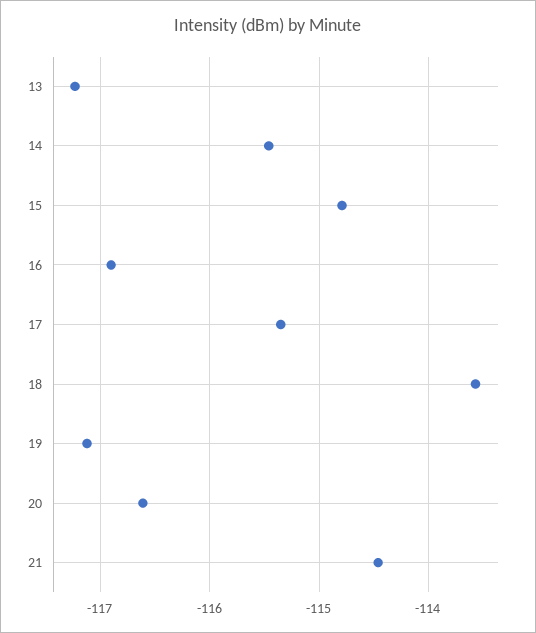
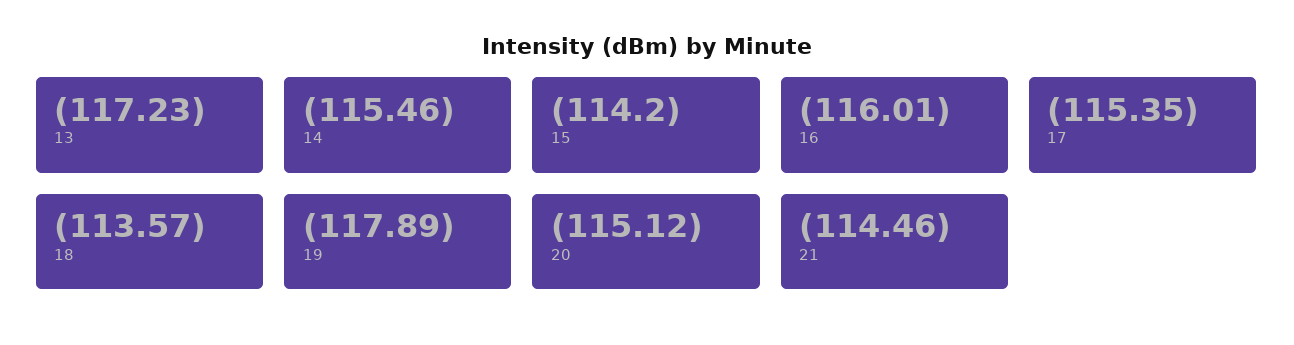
15: -114.8 -> -114.2
16: -116.9 -> -116.01
19: -117.1 -> -117.89
20: -116.6 -> -115.12

